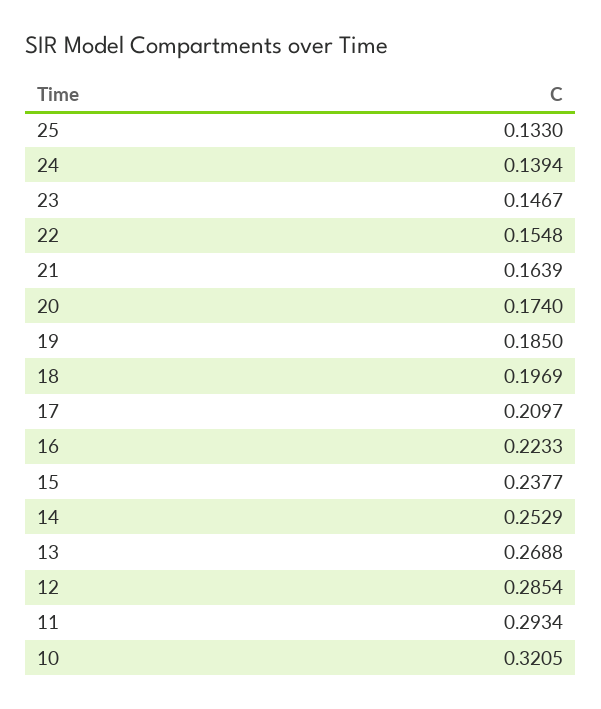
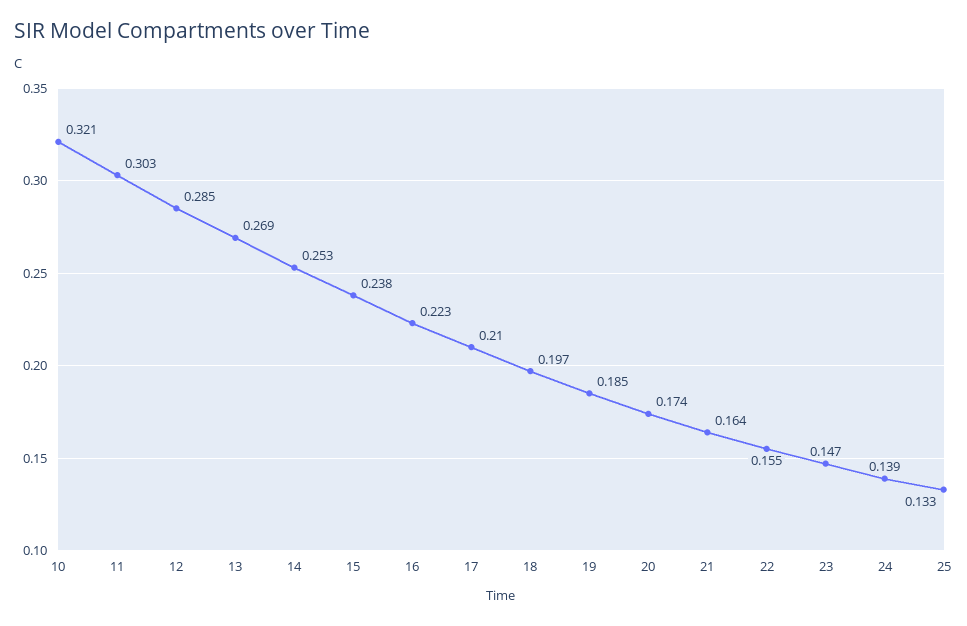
11: 0.2934 -> 0.303

